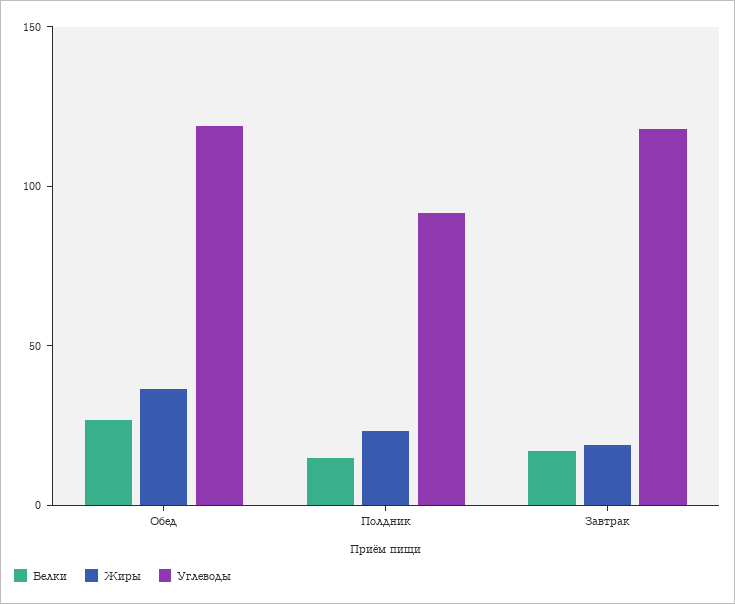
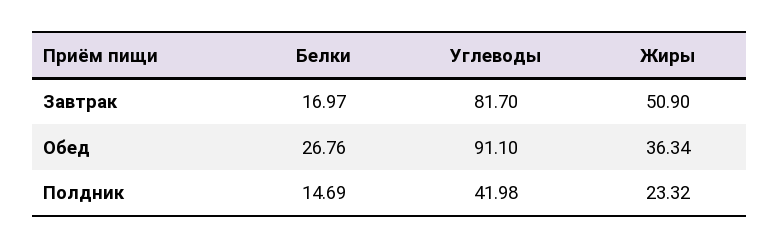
Углеводы, Обед: 120 -> 91.1
Углеводы, Полдник: 90 -> 41.98
Жиры, Завтрак: 20 -> 50.9
Углеводы, Завтрак: 120 -> 81.7

